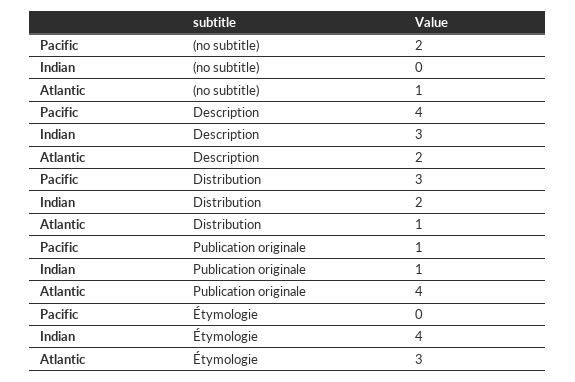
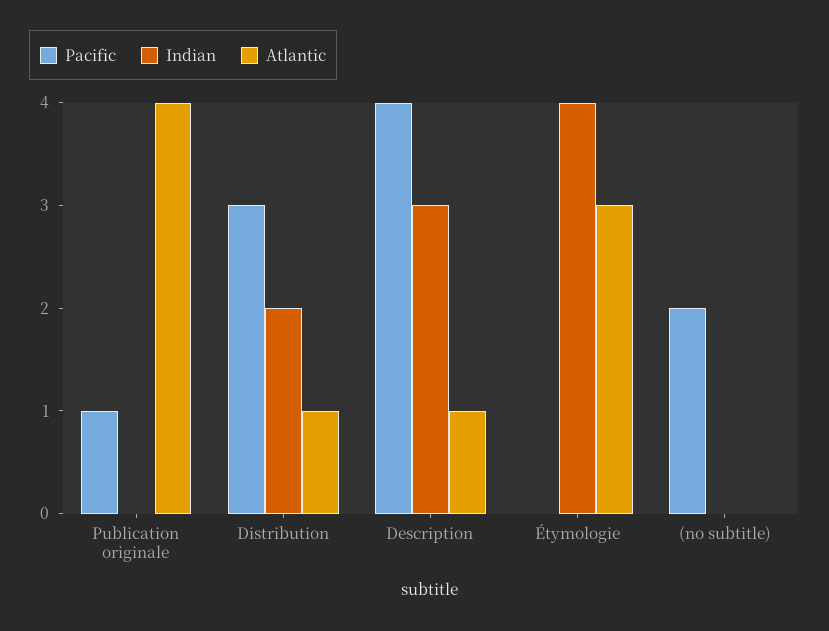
Atlantic, (no subtitle): 1 -> 0
Atlantic, Description: 2 -> 1
Indian, Publication originale: 1 -> 0

